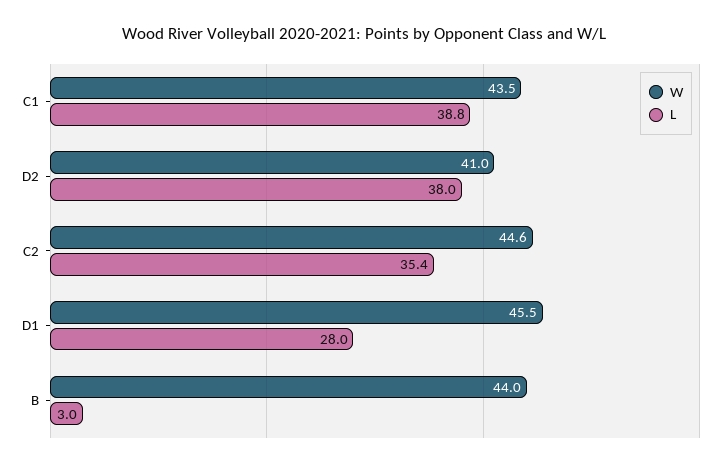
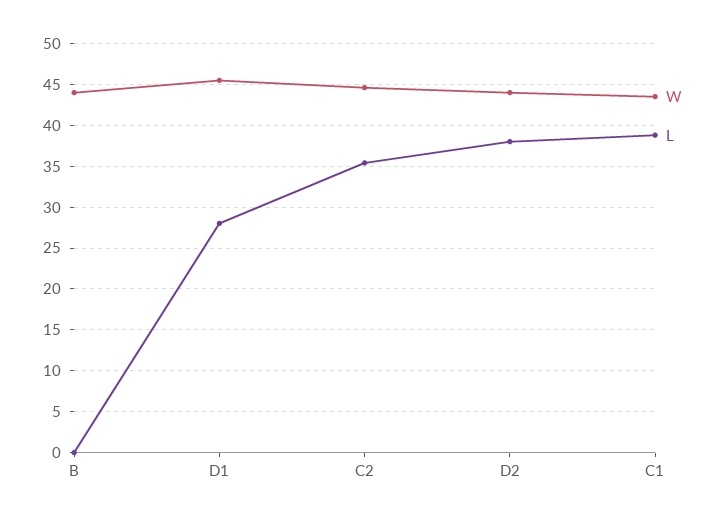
W, D2: 41 -> 44
L, B: 3 -> 0

